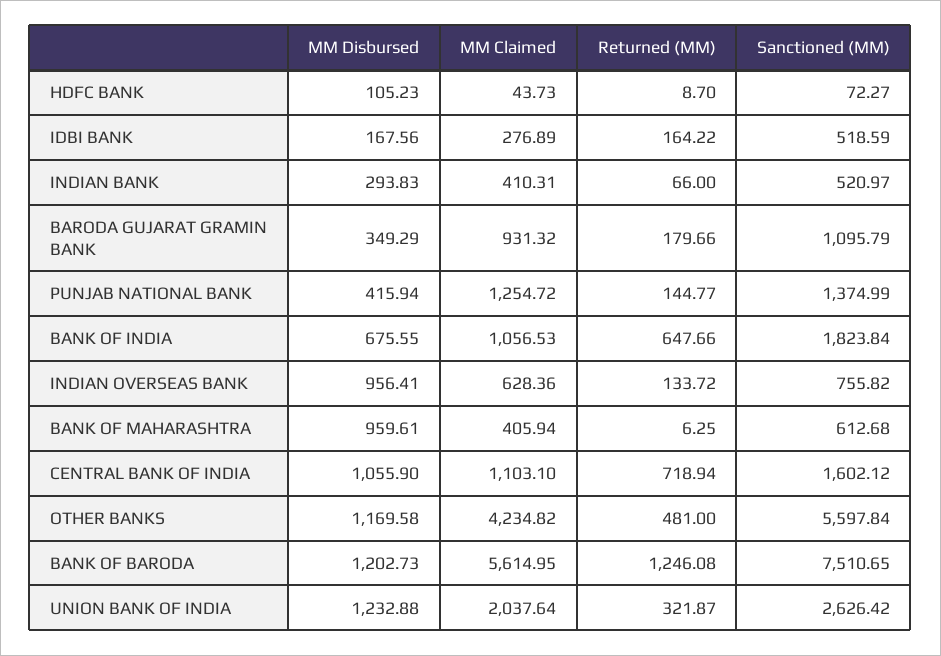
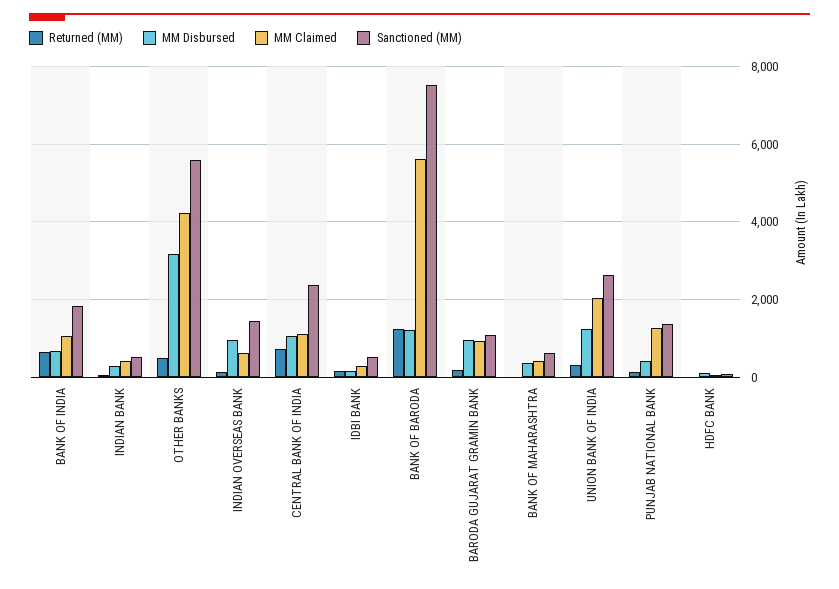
MM Disbursed, BARODA GUJARAT GRAMIN BANK: 349.29 -> 1000
Sanctioned (MM), INDIAN OVERSEAS BANK: 755.82 -> 1400
MM Disbursed, BANK OF MAHARASHTRA: 959.61 -> 400
Sanctioned (MM), CENTRAL BANK OF INDIA: 1602.12 -> 2400
MM Disbursed, OTHER BANKS: 1169.58 -> 3200

